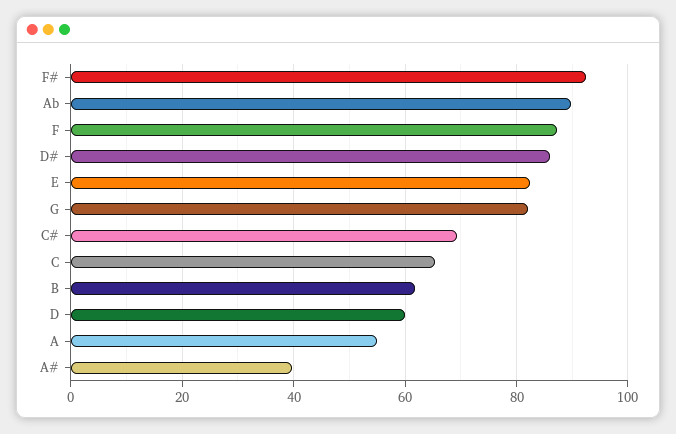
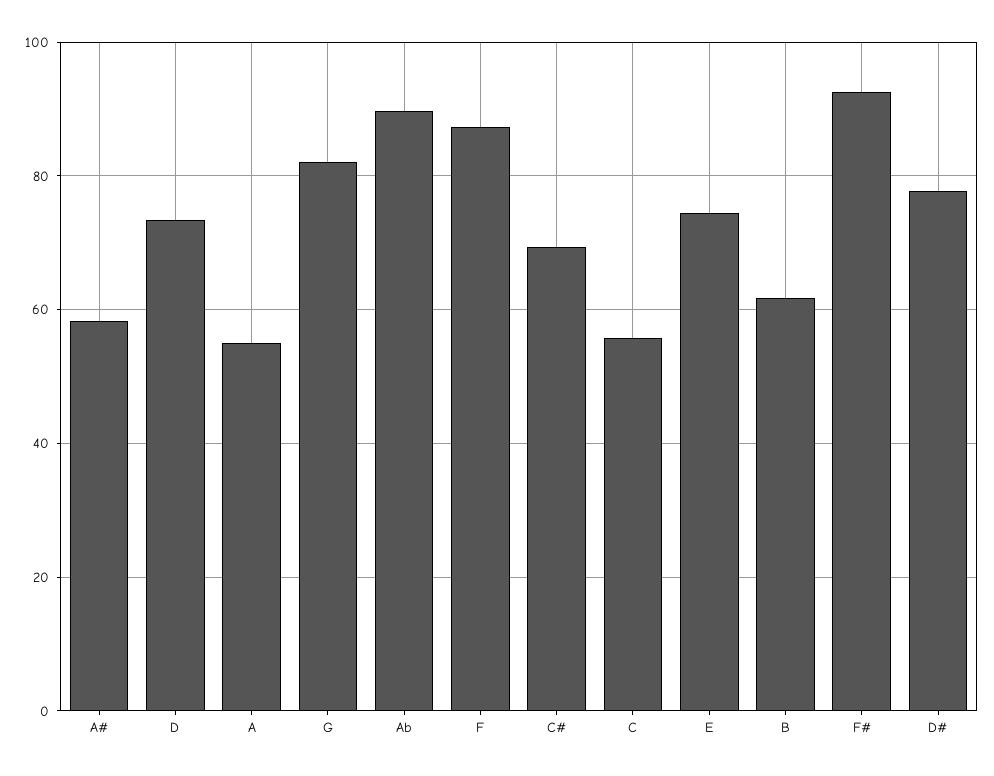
D#: 86 -> 78
E: 82 -> 74
C: 66 -> 56
D: 60 -> 74
A#: 40 -> 58

